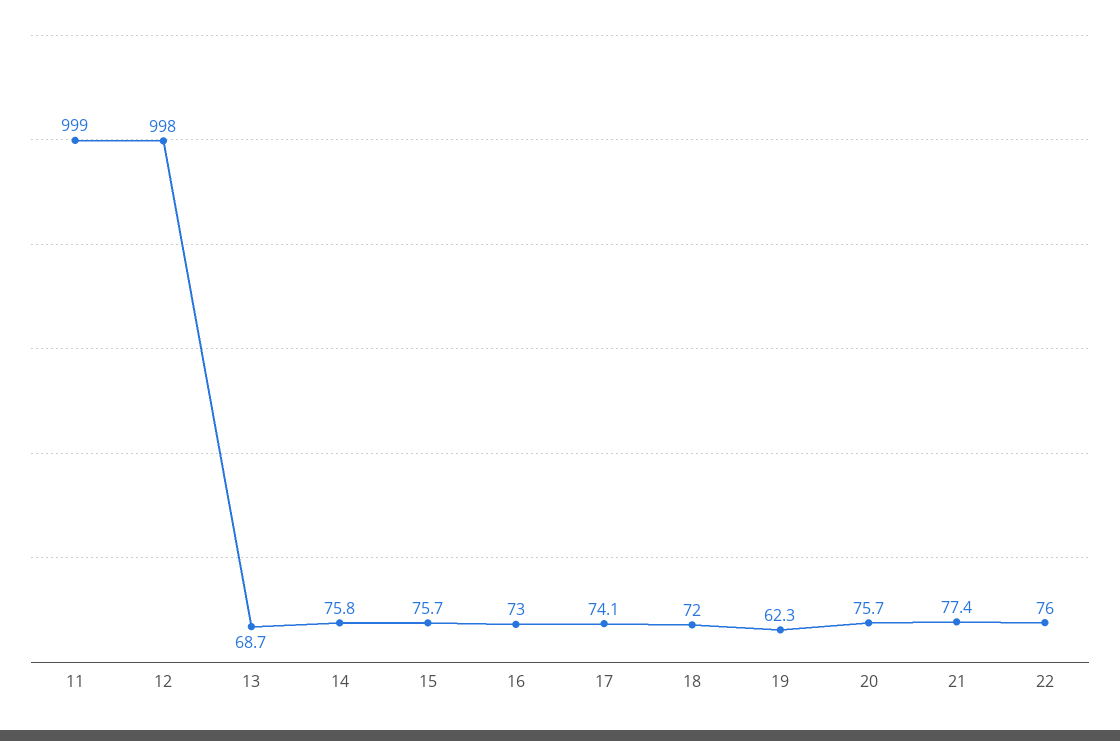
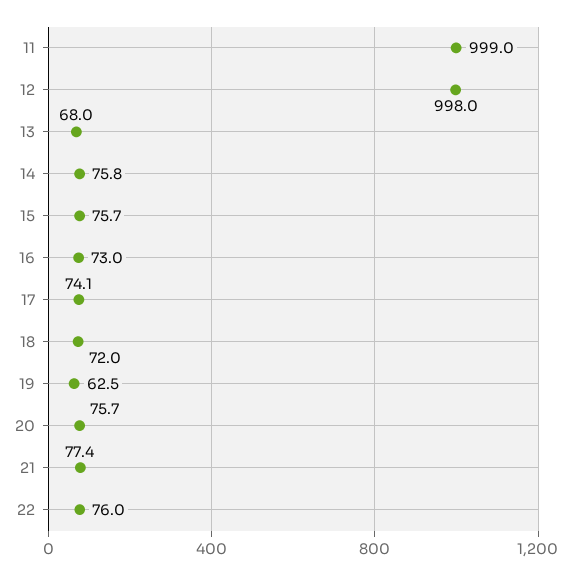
13: 68.7 -> 68
19: 62.3 -> 62.5

